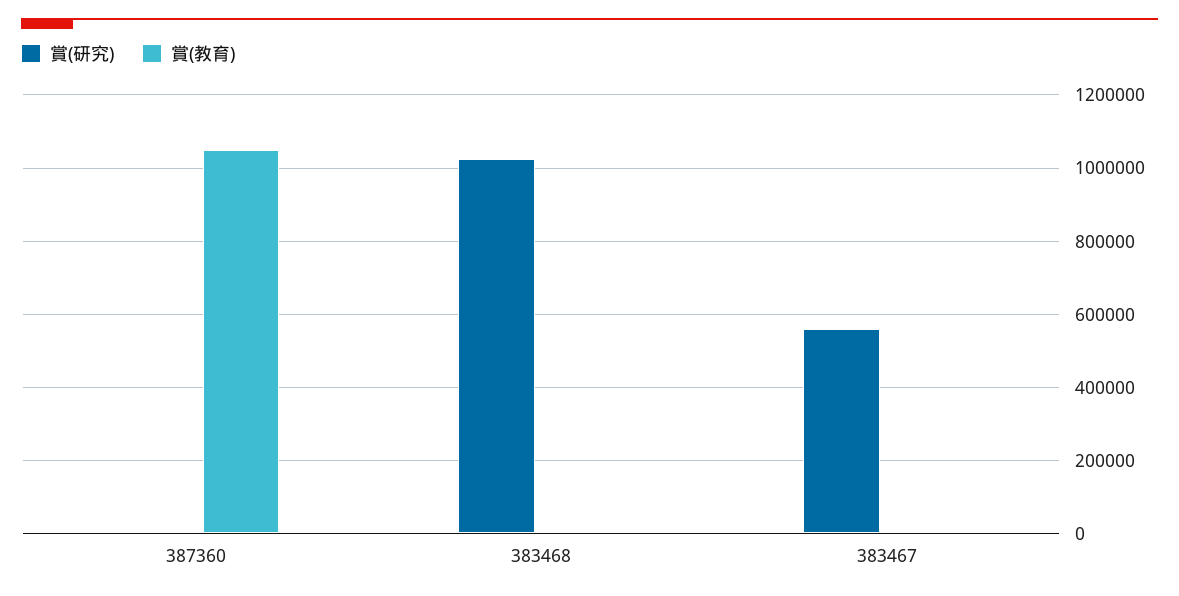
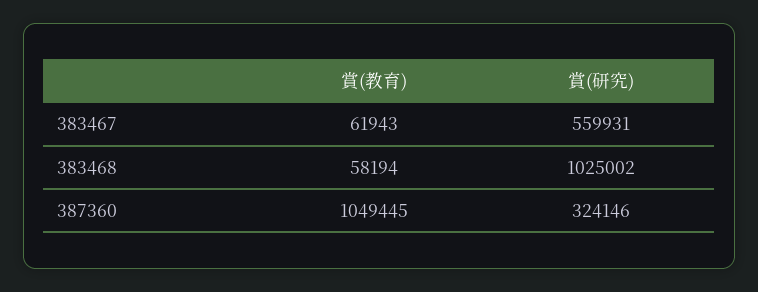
賞(研究), 387360: 0 -> 324146
賞(教育), 383468: 0 -> 58194
賞(教育), 383467: 0 -> 61943

